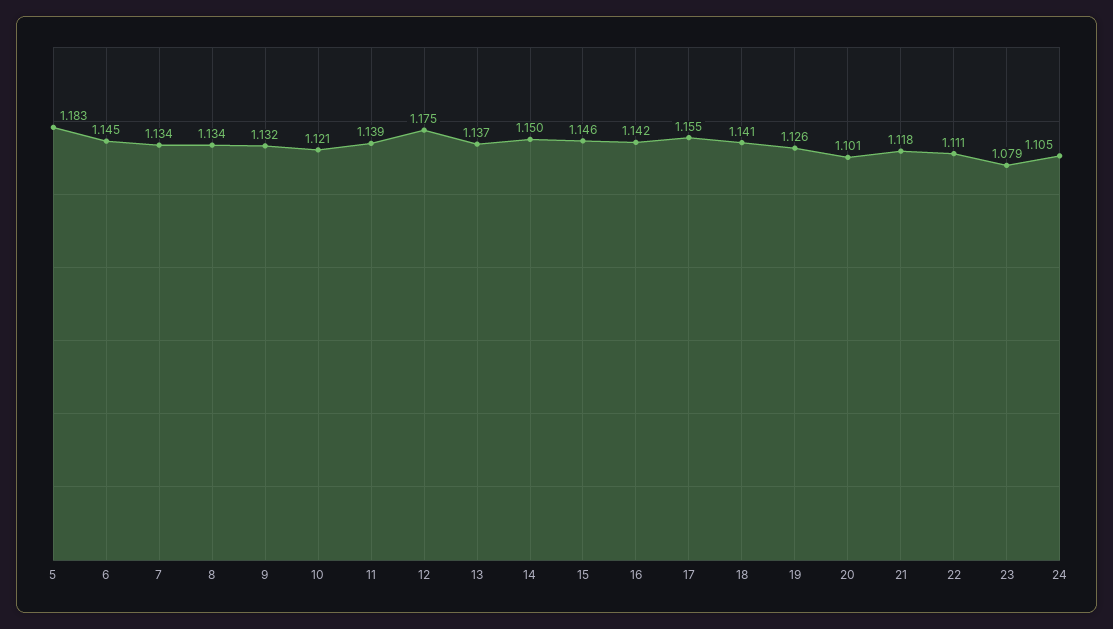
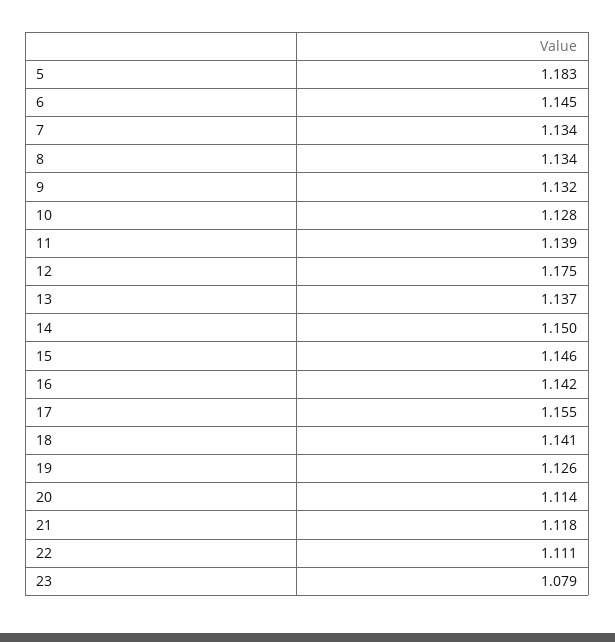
10: 1.121 -> 1.128
20: 1.101 -> 1.114
24: 1.105 -> none

